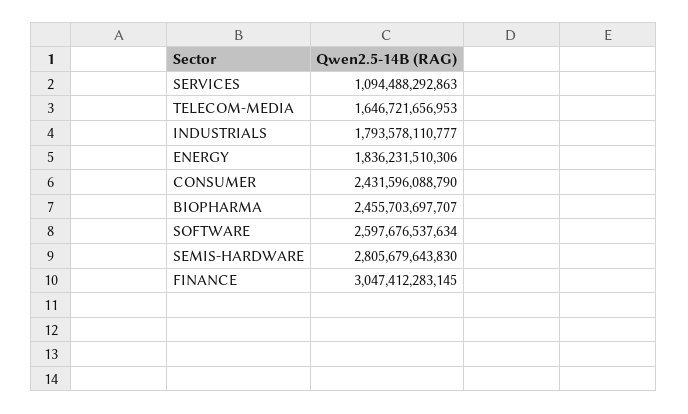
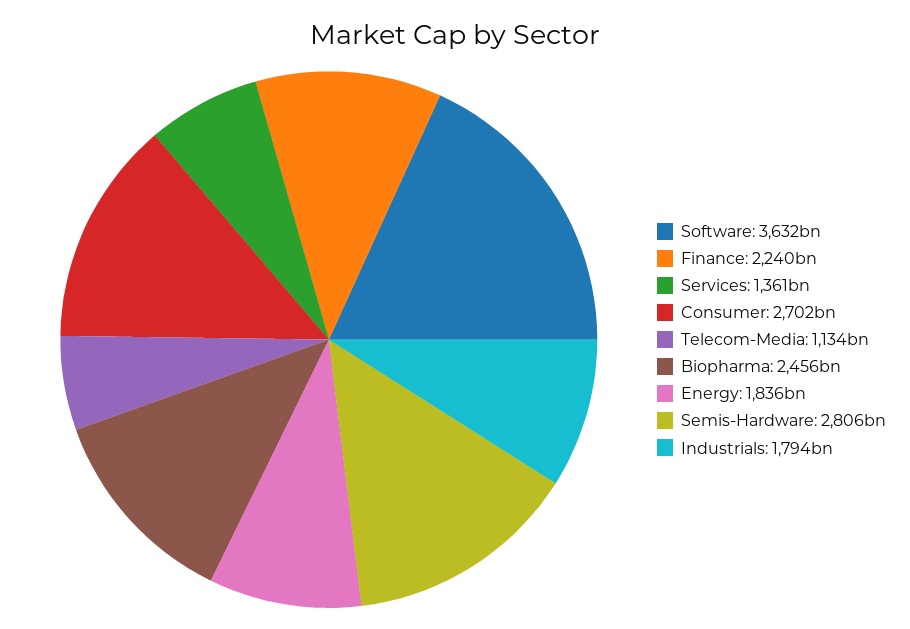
SERVICES: 1094488292863 -> 1361000000000
TELECOM-MEDIA: 1646721656953 -> 1134000000000
CONSUMER: 2431596088790 -> 2702000000000
SOFTWARE: 2597676537634 -> 3632000000000
FINANCE: 3047412283145 -> 2240000000000

